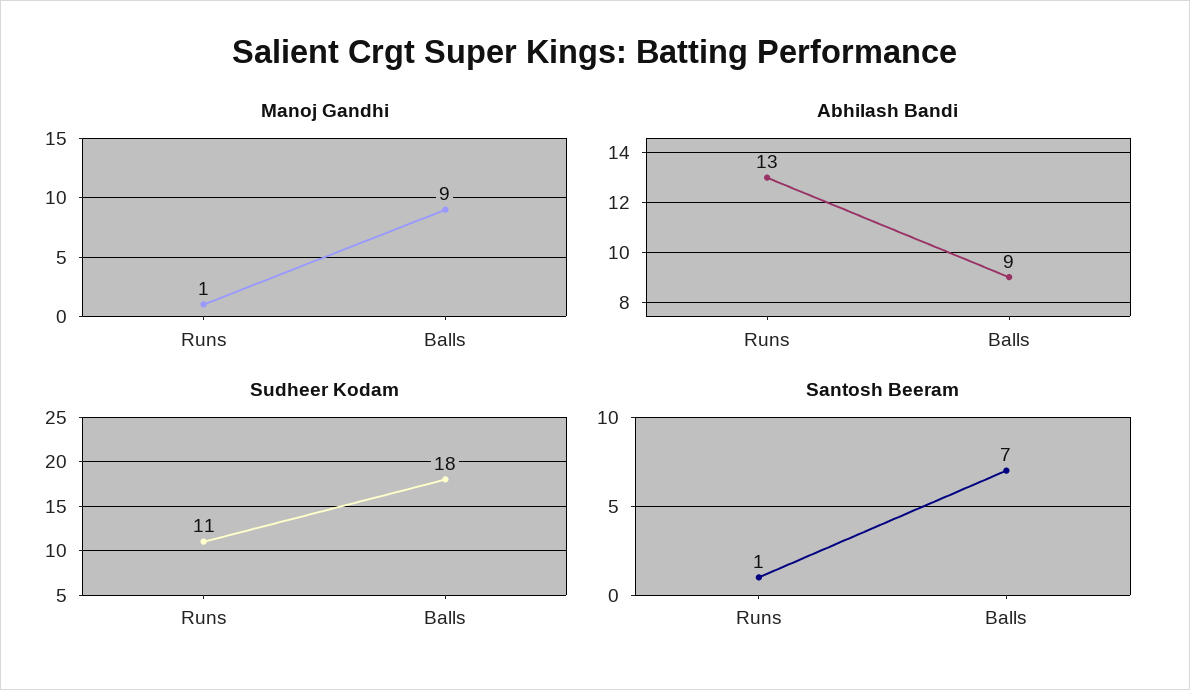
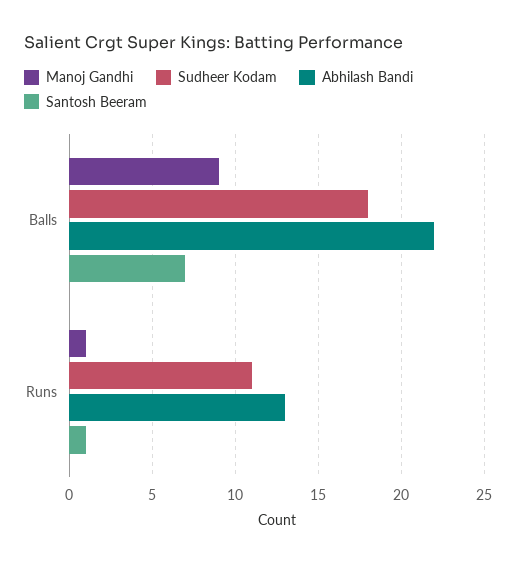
Abhilash Bandi, Balls: 9 -> 22

